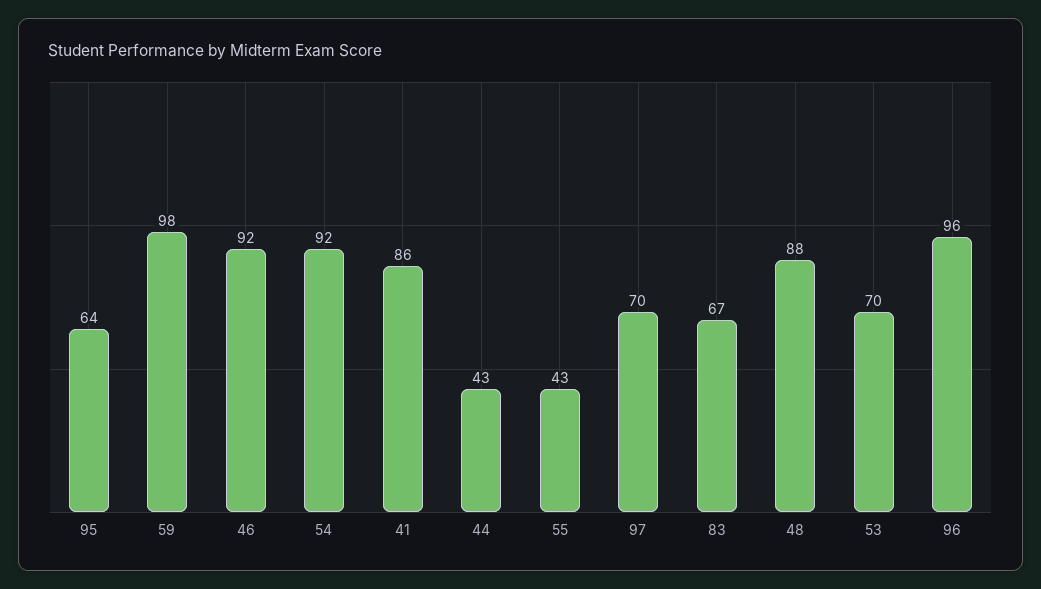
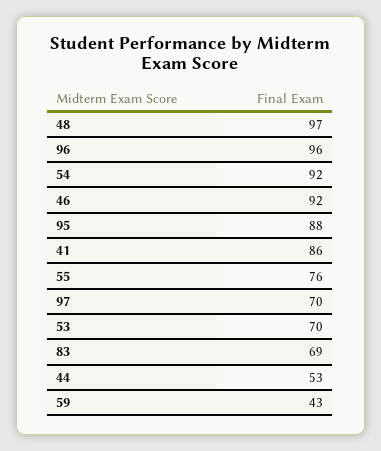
95: 64 -> 88
59: 98 -> 43
44: 43 -> 53
55: 43 -> 76
83: 67 -> 69
48: 88 -> 97

